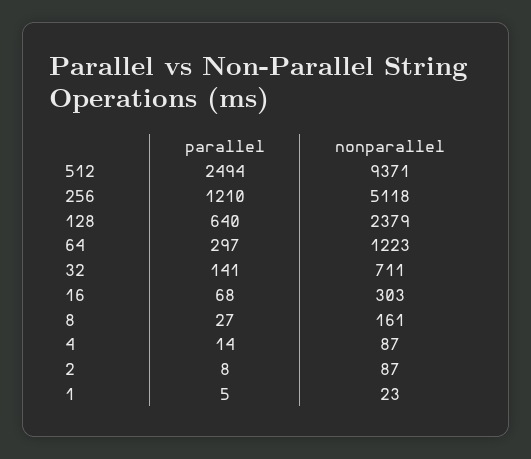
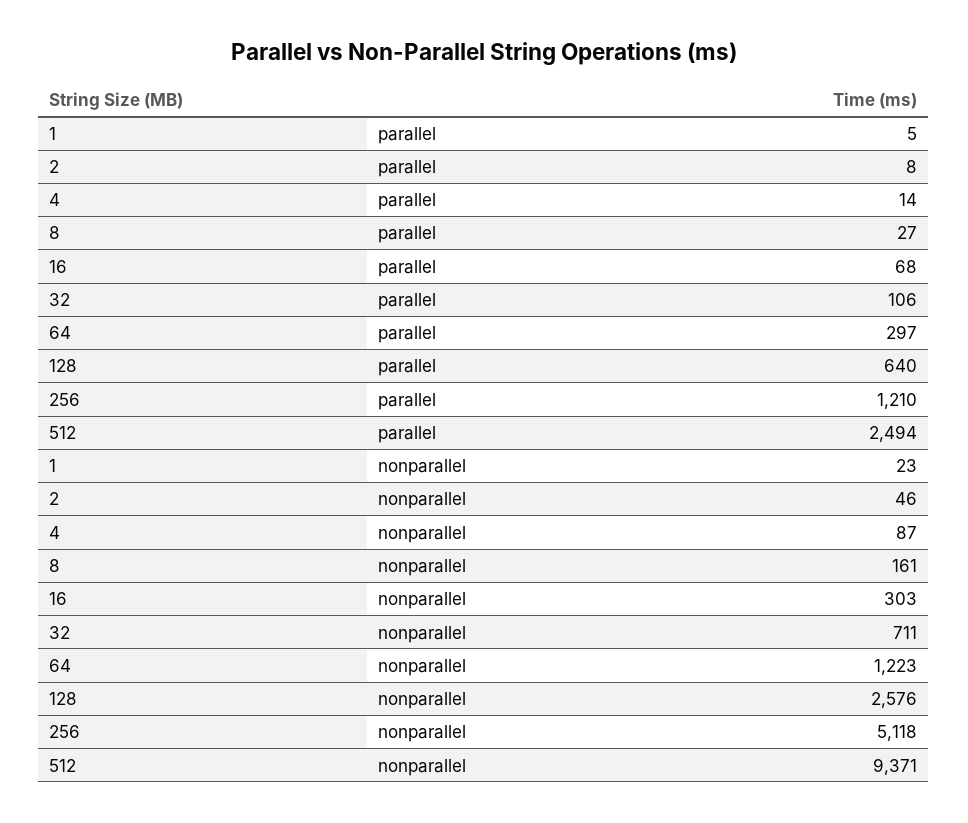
nonparallel, 128: 2379 -> 2576
parallel, 32: 141 -> 106
nonparallel, 2: 87 -> 46

